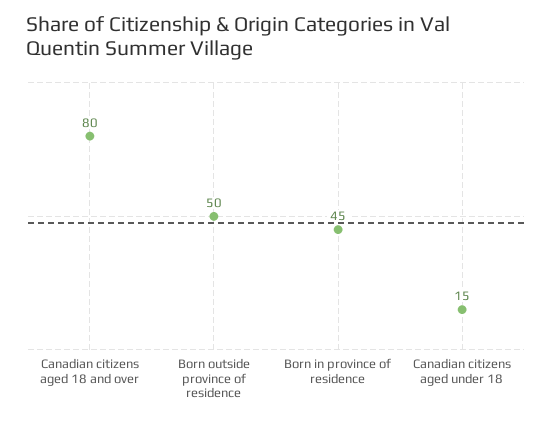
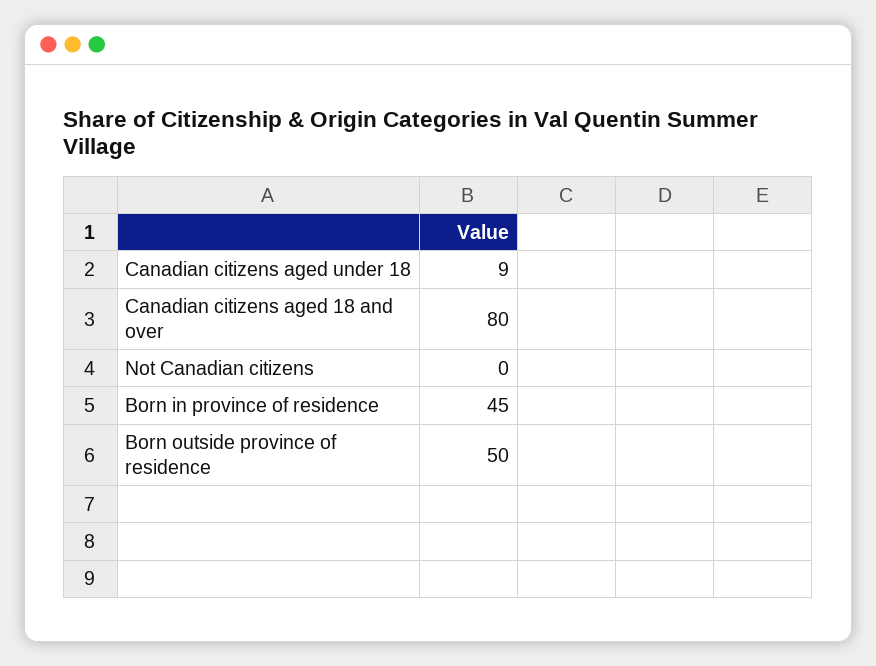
Canadian citizens aged under 18: 15 -> 9
Not Canadian citizens: none -> 0

